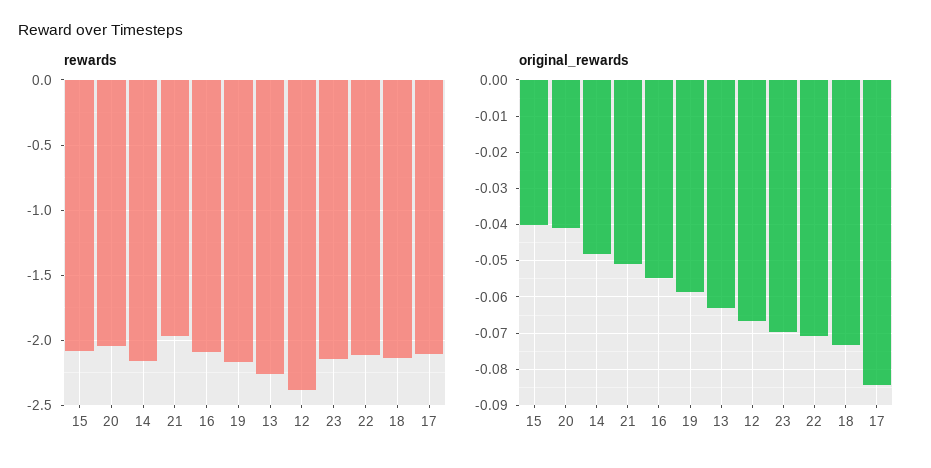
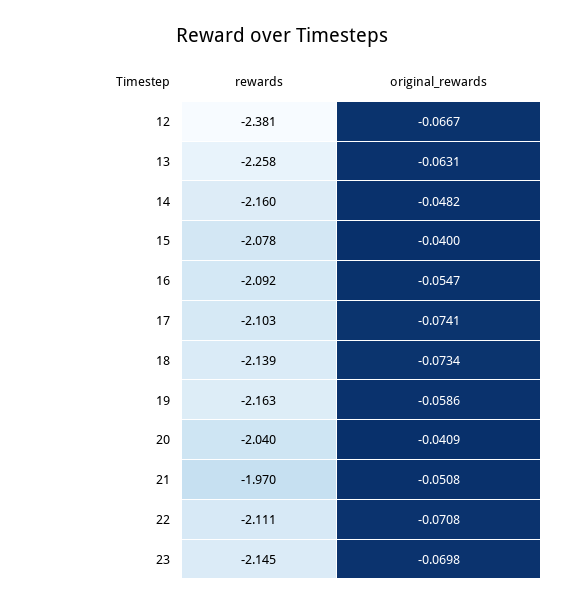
original_rewards, 17: -0.084 -> -0.0741

